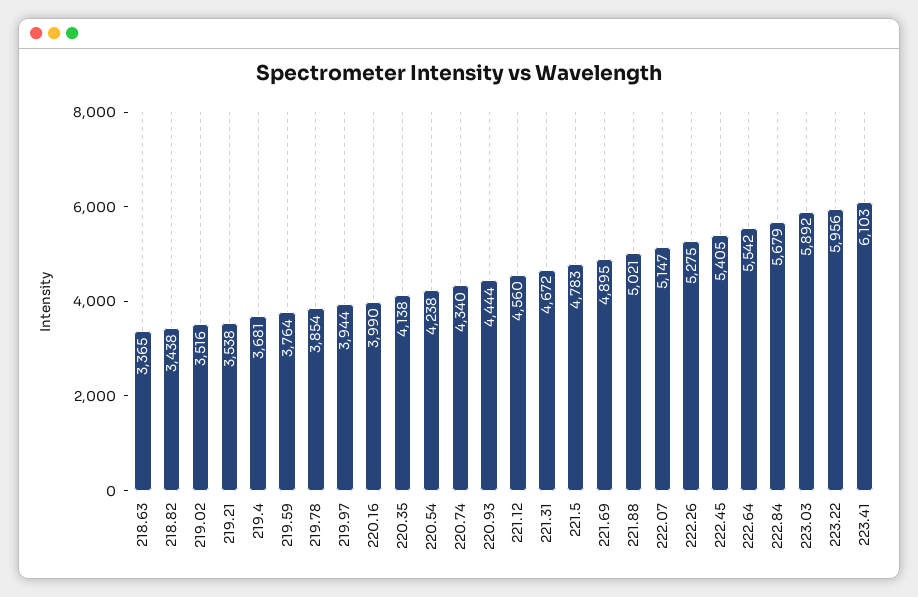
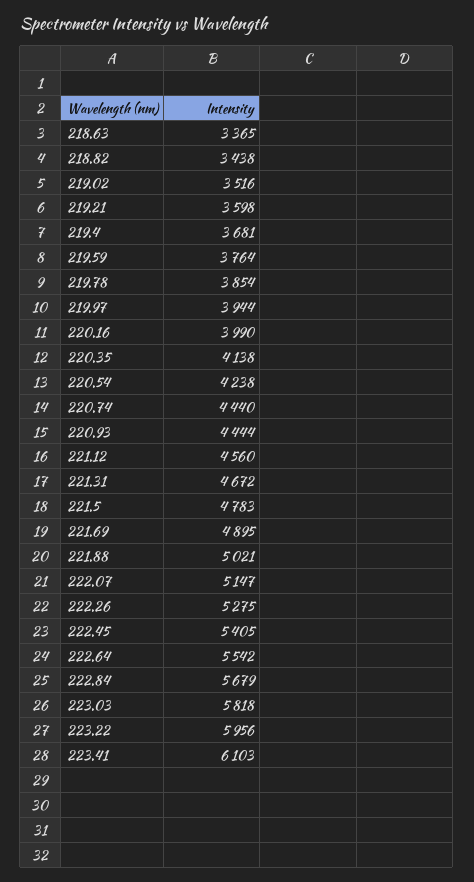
219.21: 3538 -> 3598
220.74: 4340 -> 4440
223.03: 5892 -> 5818

